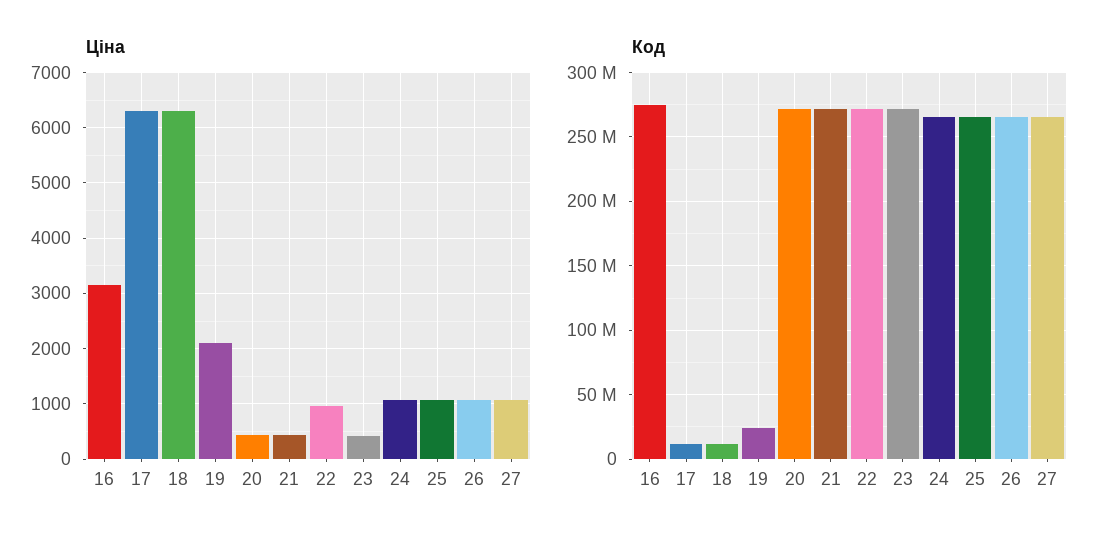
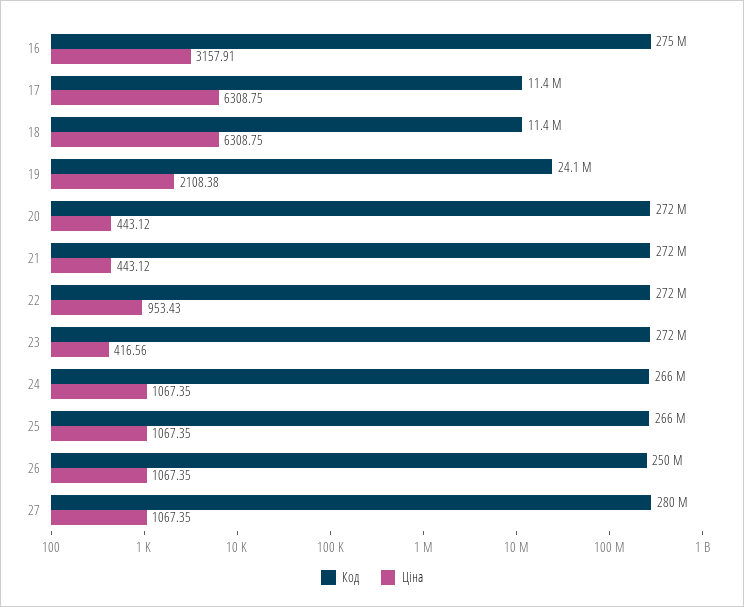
Код, 26: 265000000 -> 250000000
Код, 27: 265000000 -> 280000000

